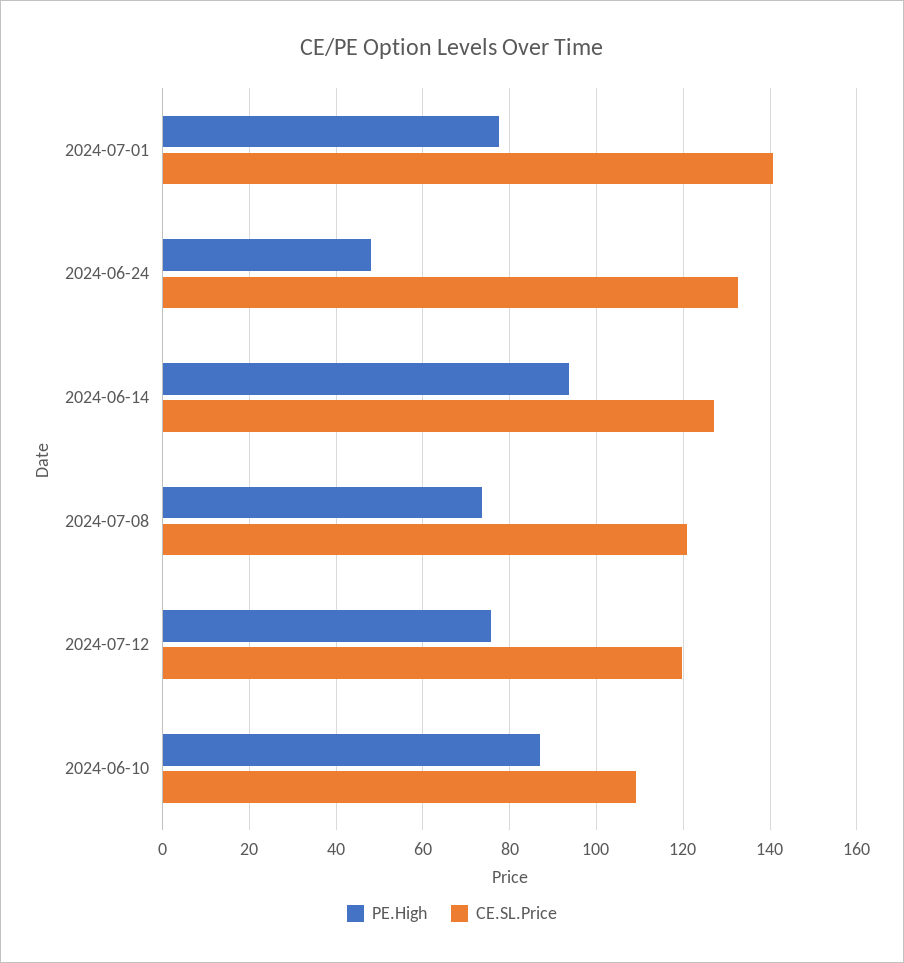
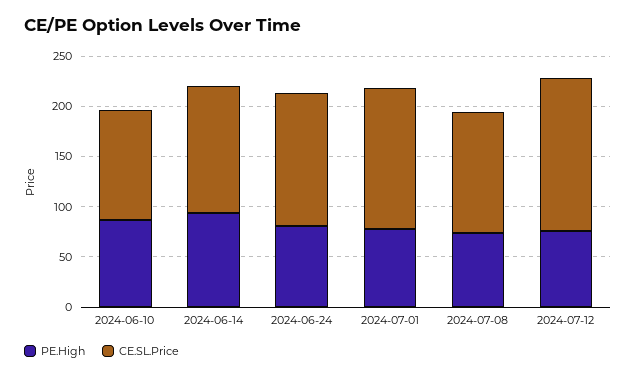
PE.High, 2024-06-24: 48 -> 80
CE.SL.Price, 2024-07-12: 120 -> 150

